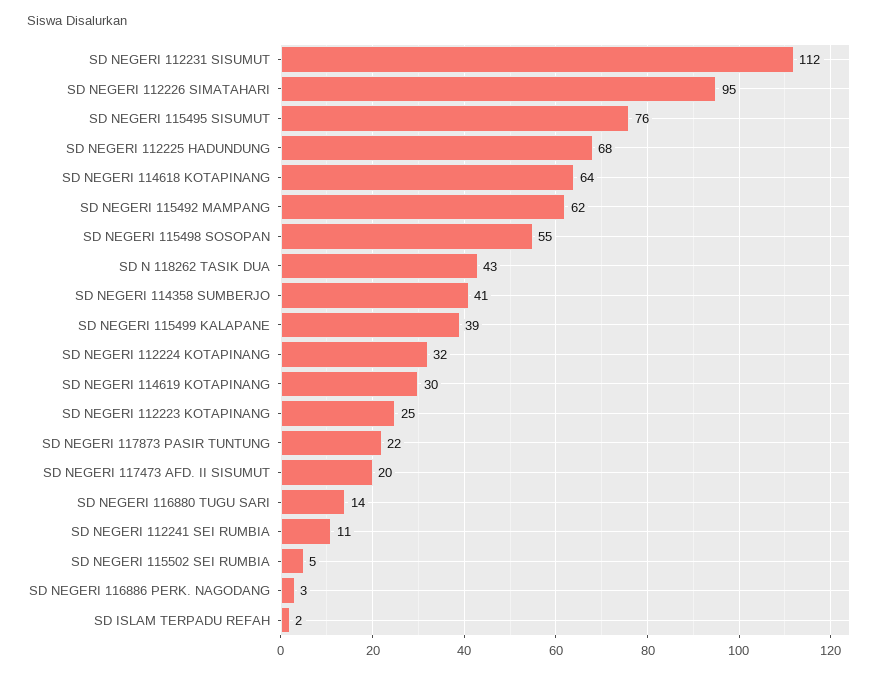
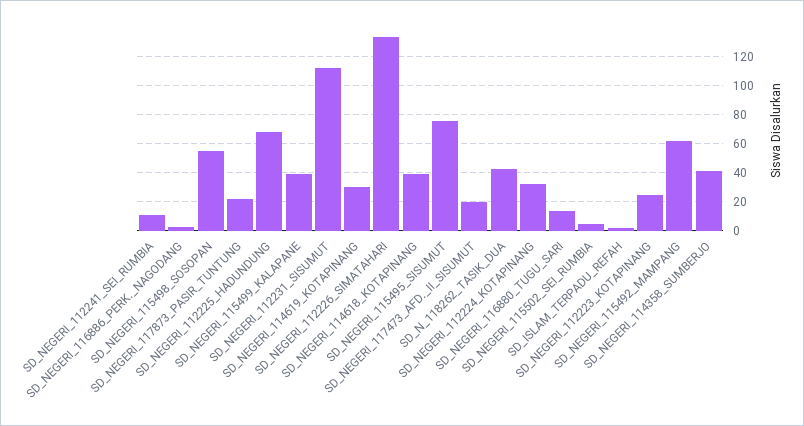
SD NEGERI 112226 SIMATAHARI: 95 -> 135
SD NEGERI 114618 KOTAPINANG: 64 -> 40

